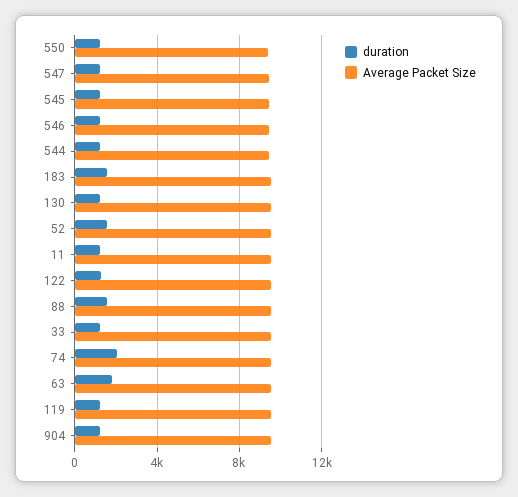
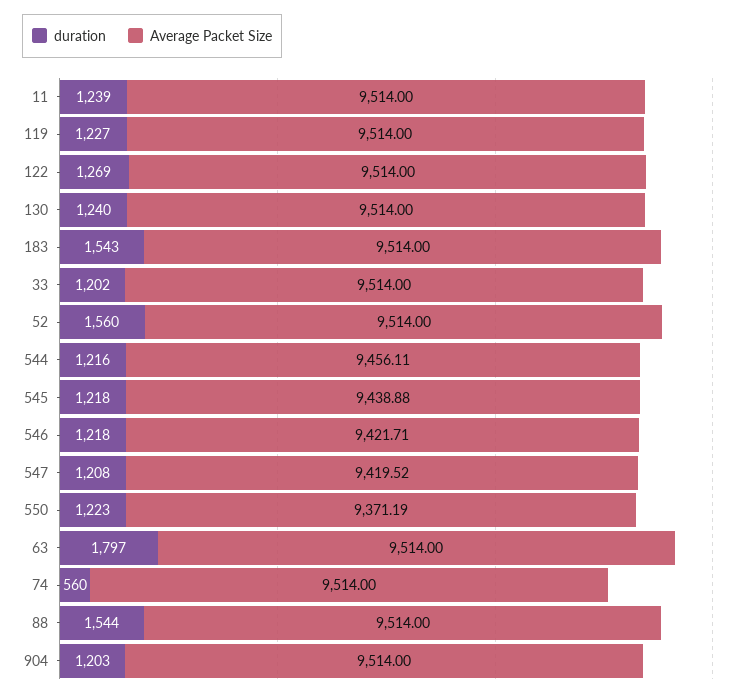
duration, 74: 2000 -> 560

